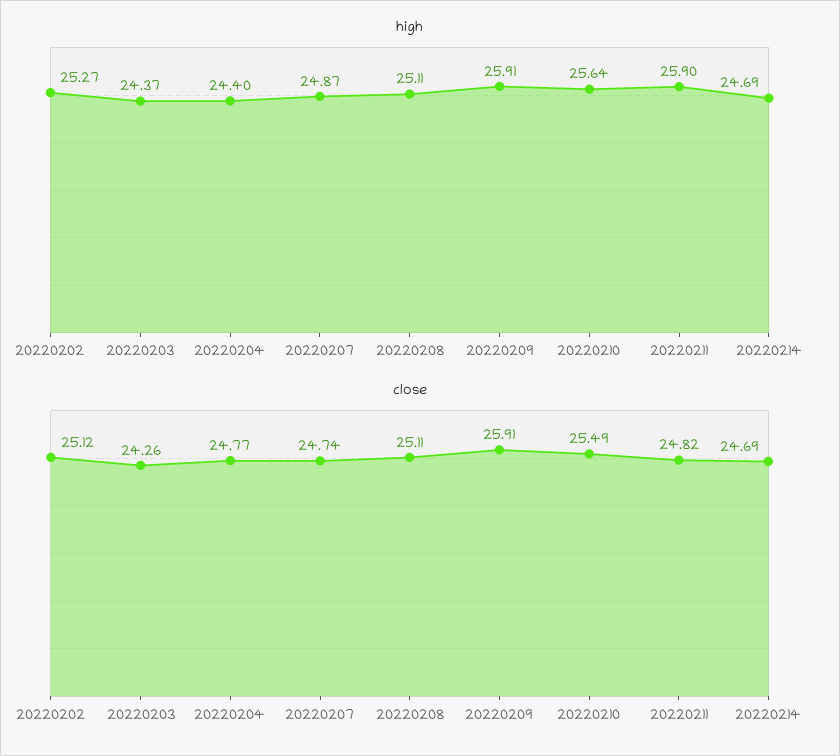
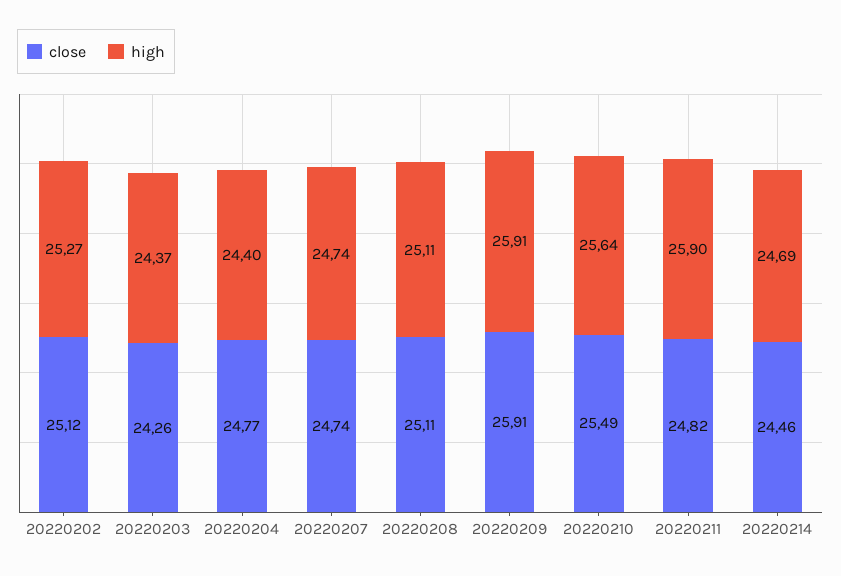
high, 20220207: 24.87 -> 24.74
close, 20220214: 24.69 -> 24.46

